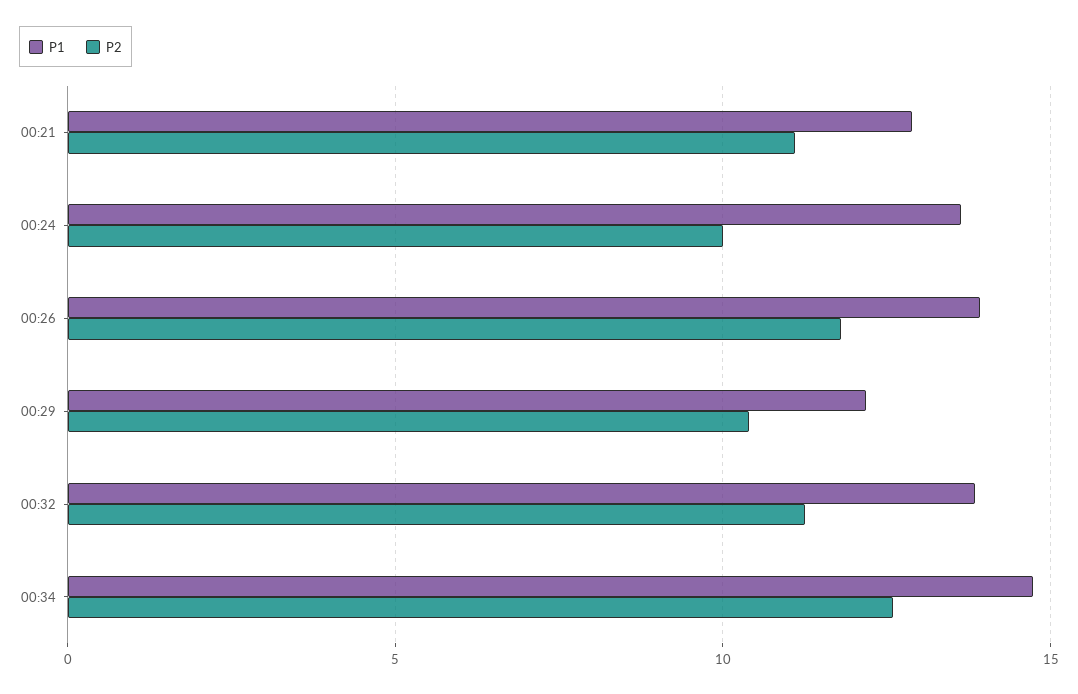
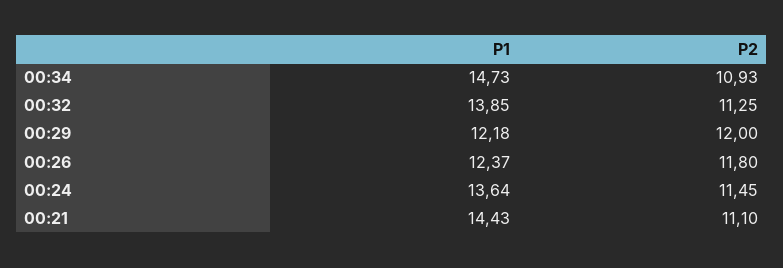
P1, 00:21: 13 -> 14.43
P2, 00:24: 10 -> 11.45
P1, 00:26: 14 -> 12.37
P2, 00:29: 10.5 -> 12
P2, 00:34: 12.5 -> 10.93

